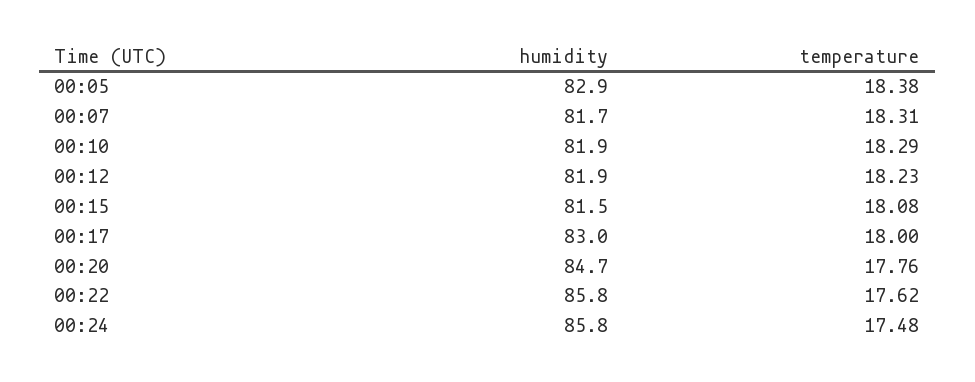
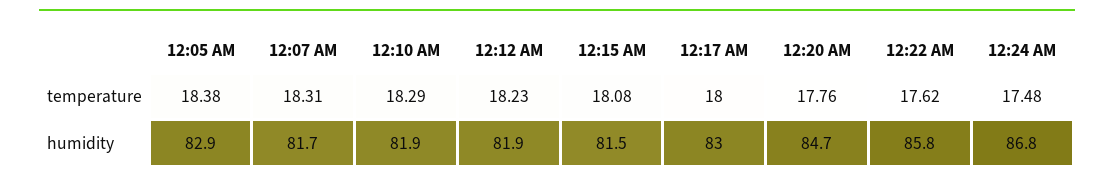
humidity, 00:24: 85.8 -> 86.8

